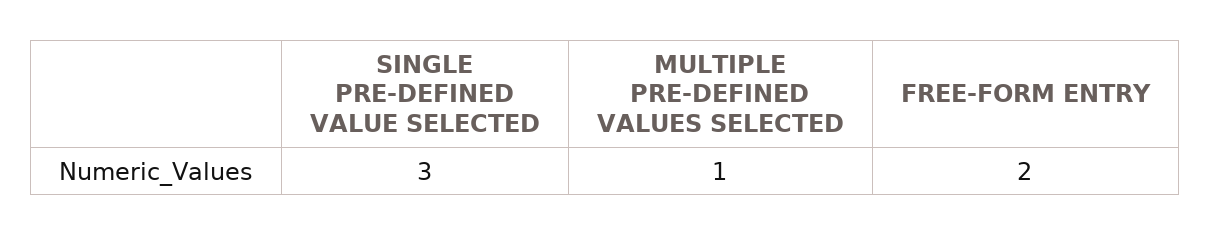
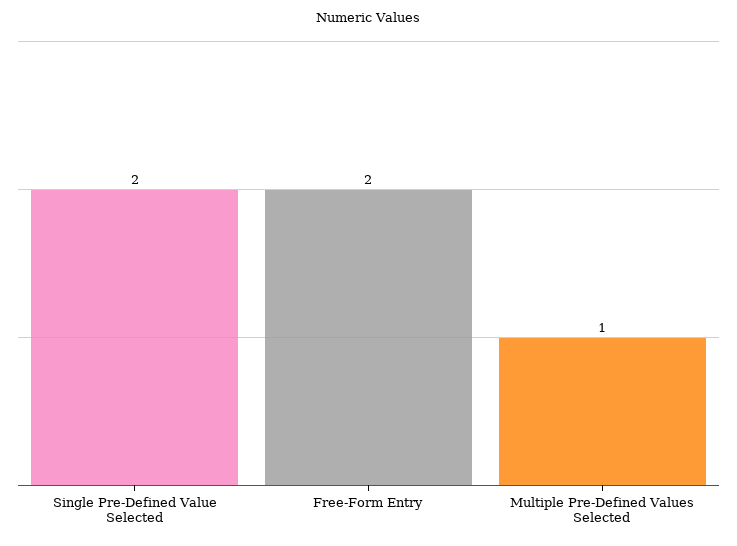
SINGLE PRE-DEFINED VALUE SELECTED: 3 -> 2

